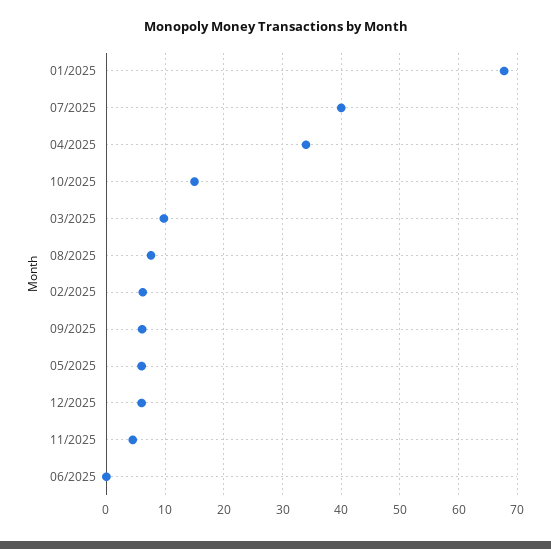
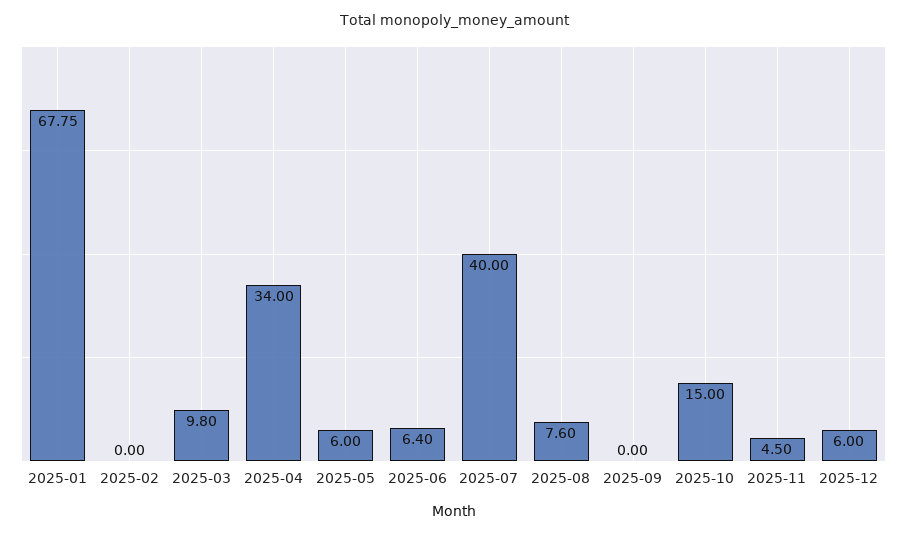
02/2025: 6 -> 0
09/2025: 6 -> 0
06/2025: 0 -> 6.4

